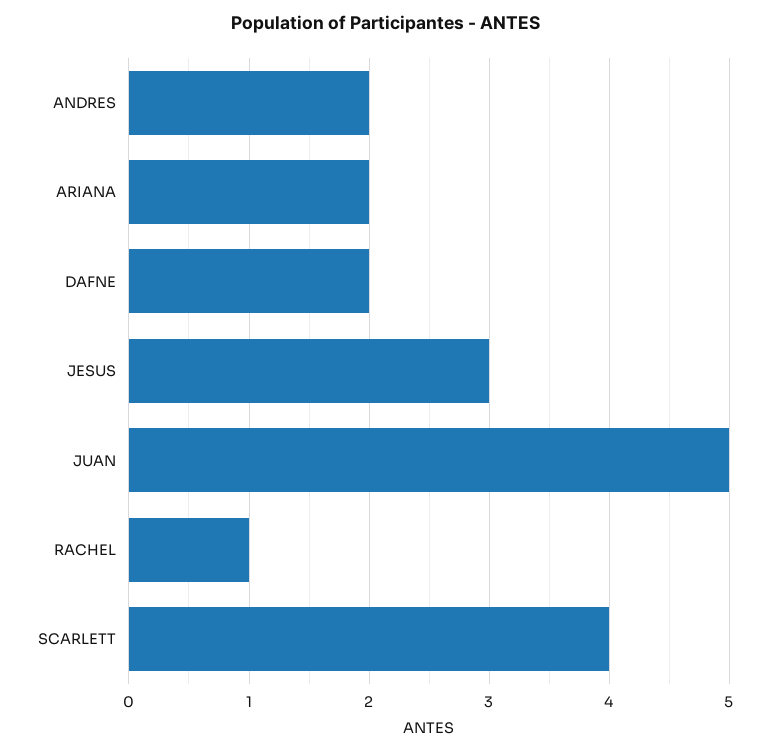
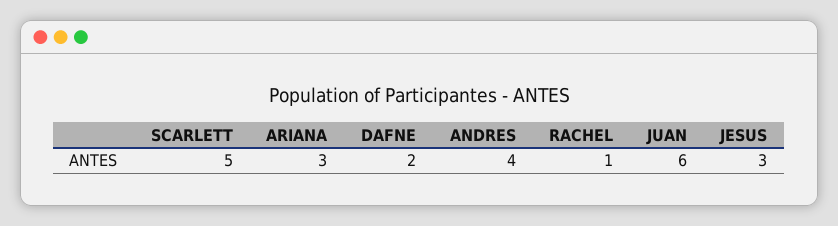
ANDRES: 2 -> 4
ARIANA: 2 -> 3
JUAN: 5 -> 6
SCARLETT: 4 -> 5

